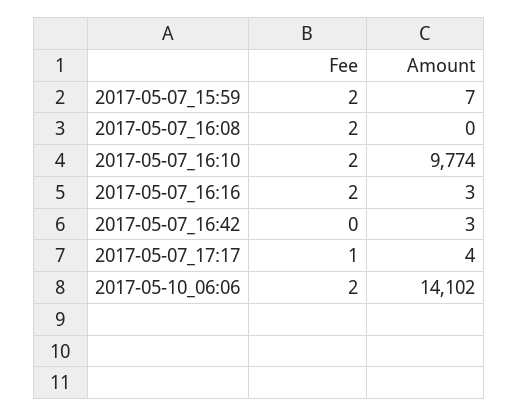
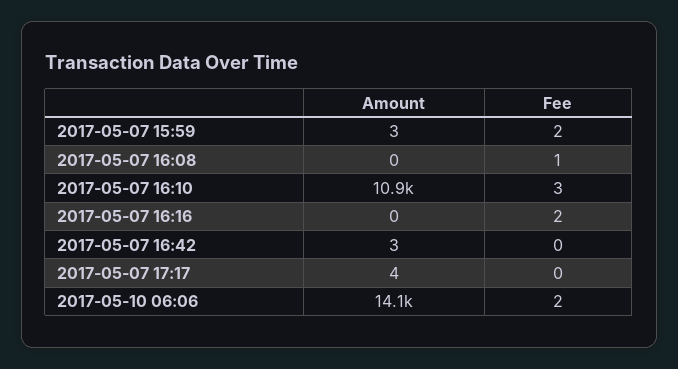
Amount, 2017-05-07_15:59: 7 -> 3
Fee, 2017-05-07_16:08: 2 -> 1
Fee, 2017-05-07_16:10: 2 -> 3
Amount, 2017-05-07_16:10: 9774 -> 10900
Amount, 2017-05-07_16:16: 3 -> 0
Fee, 2017-05-07_17:17: 1 -> 0

